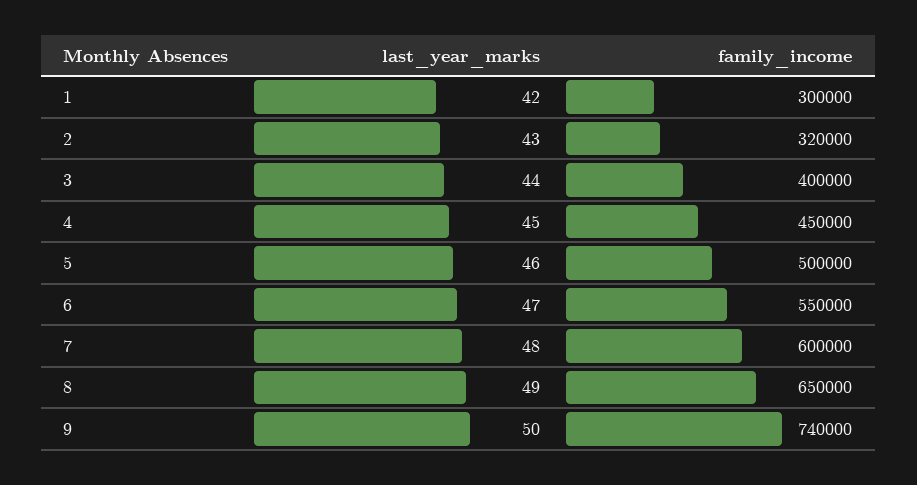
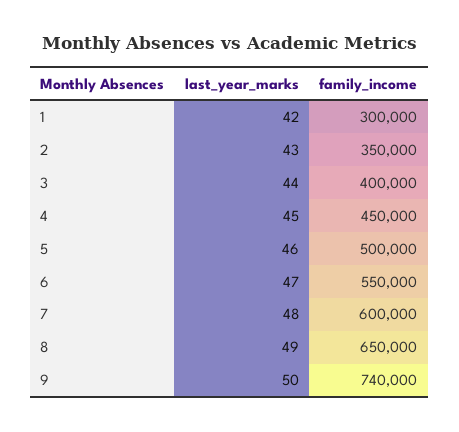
family_income, 2: 320000 -> 350000

